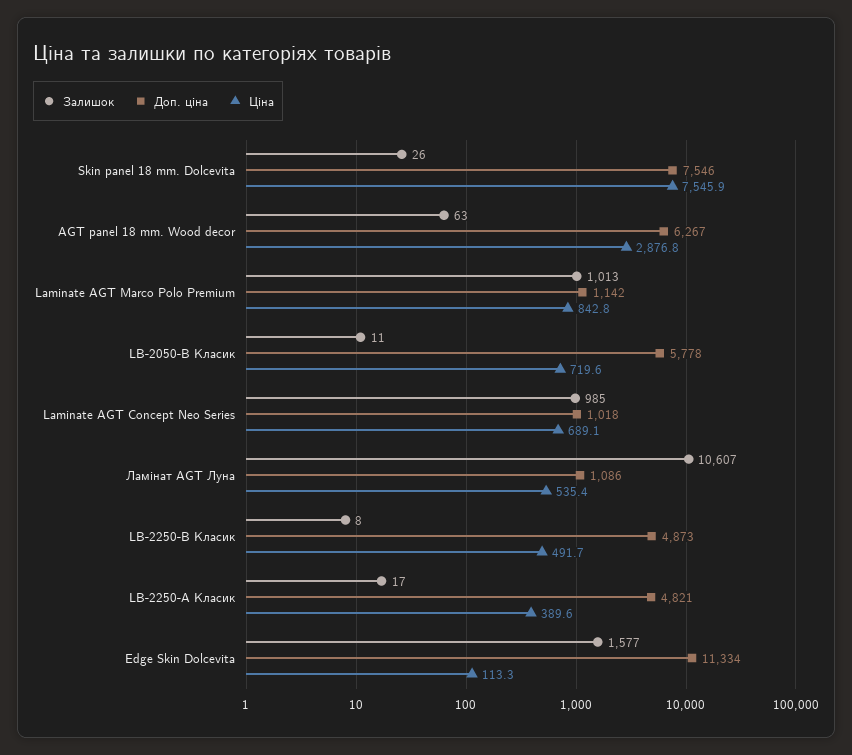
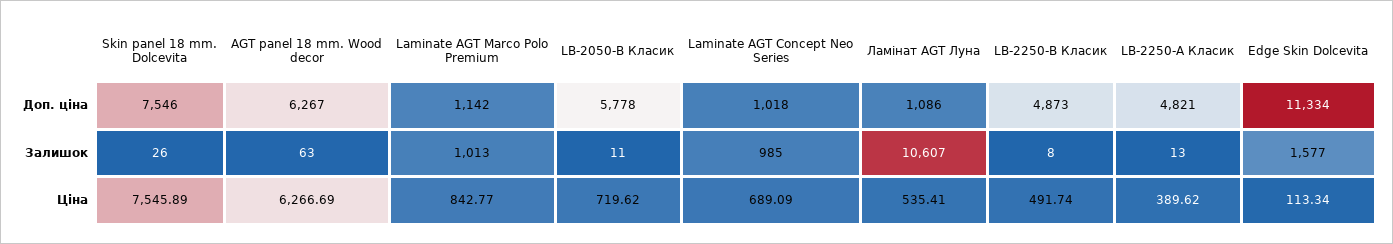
Ціна, AGT panel 18 mm. Wood decor: 2876.8 -> 6266.69
Залишок, LB-2250-А Класик: 17 -> 13

